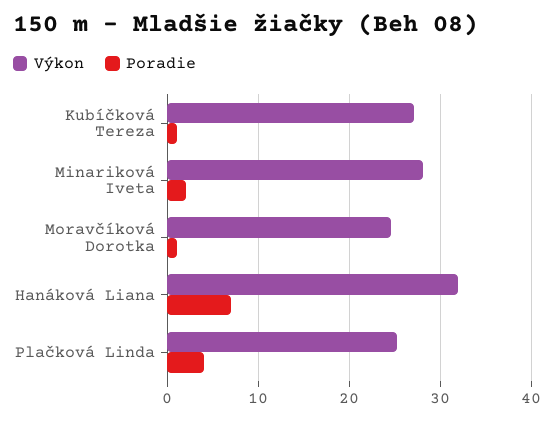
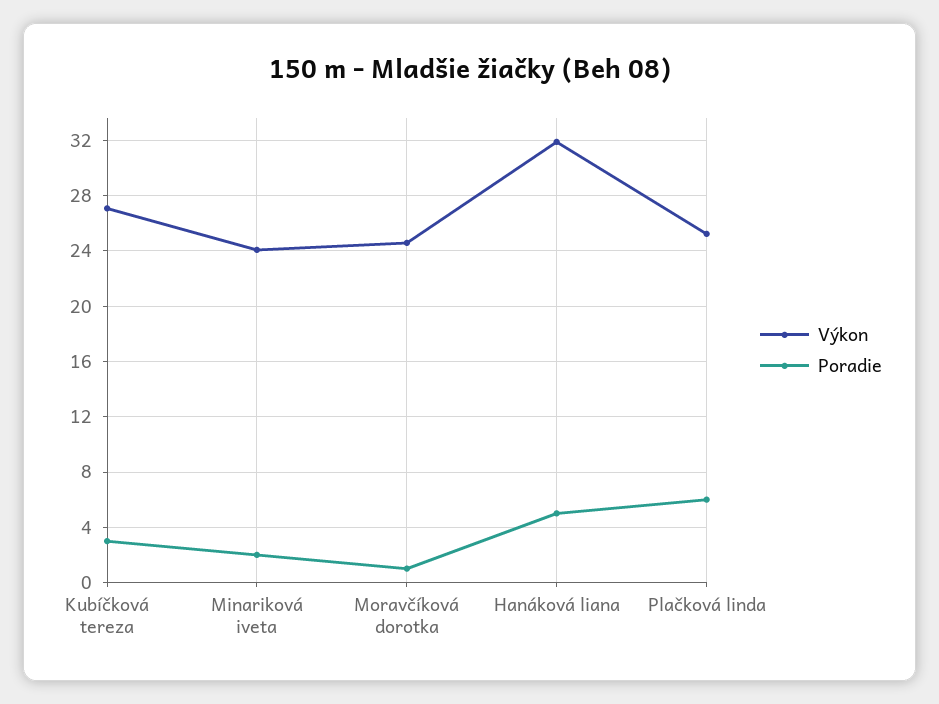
Poradie, Kubíčková Tereza: 1 -> 3
Výkon, Minariková Iveta: 28 -> 24
Poradie, Hanáková Liana: 7 -> 5
Poradie, Plačková Linda: 4 -> 6

